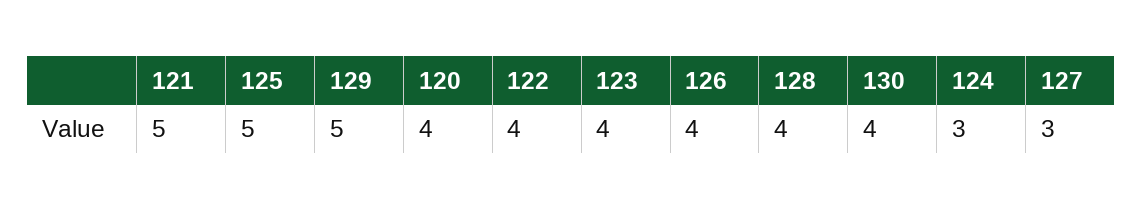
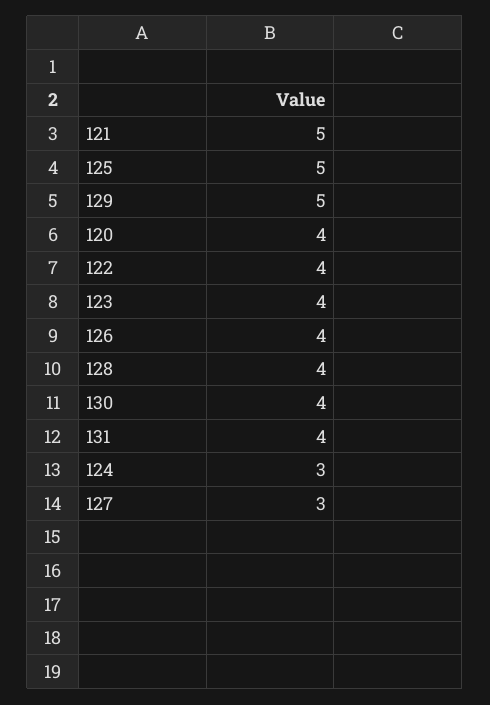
131: none -> 4

